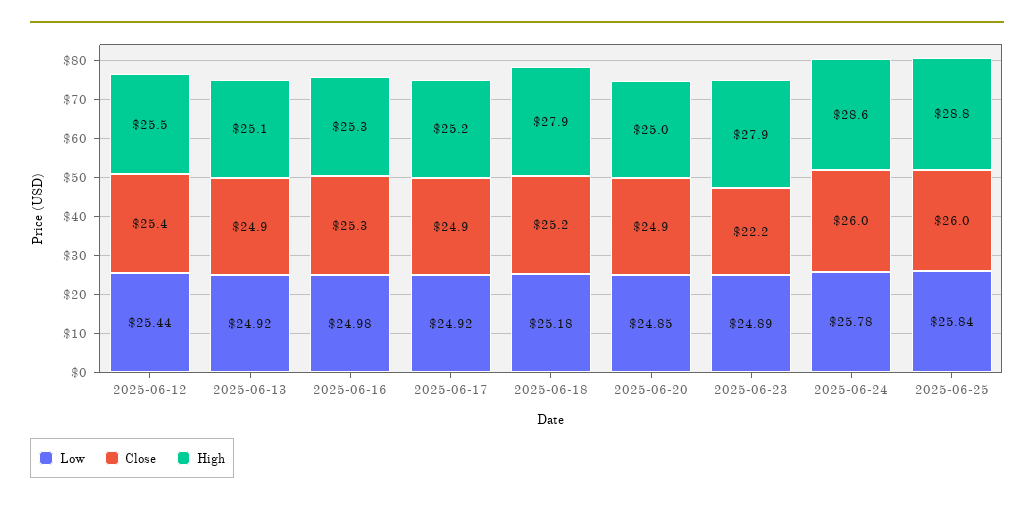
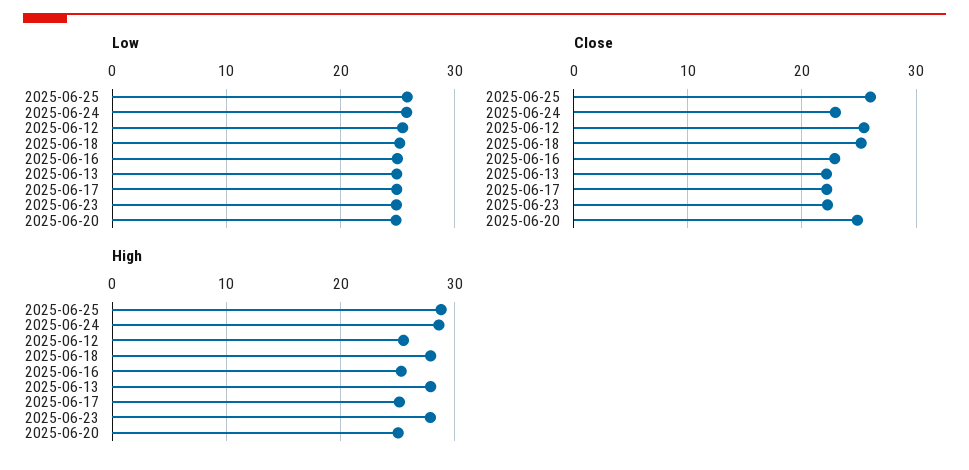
Close, 2025-06-13: 24.9 -> 22
High, 2025-06-13: 25.1 -> 28
Close, 2025-06-16: 25.3 -> 23
Close, 2025-06-17: 24.9 -> 22
Close, 2025-06-24: 26 -> 23

